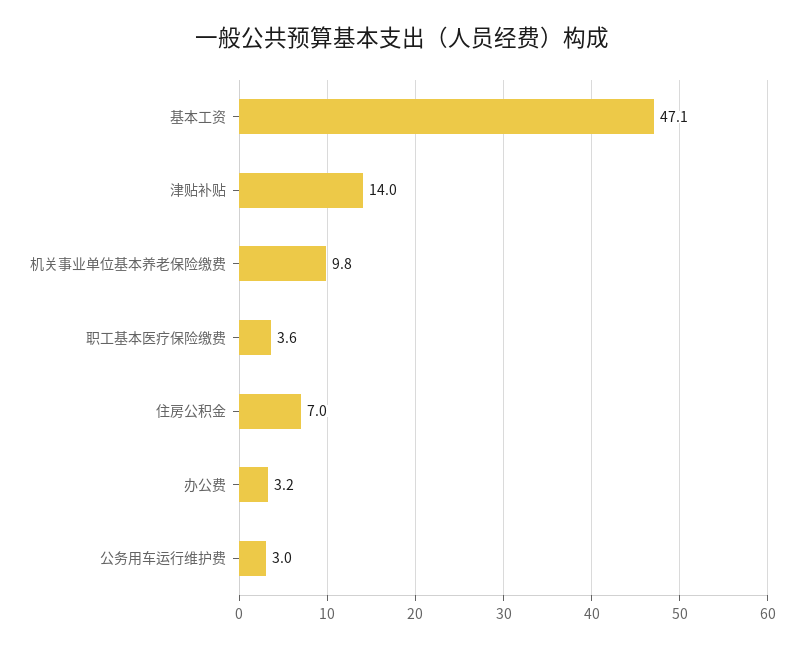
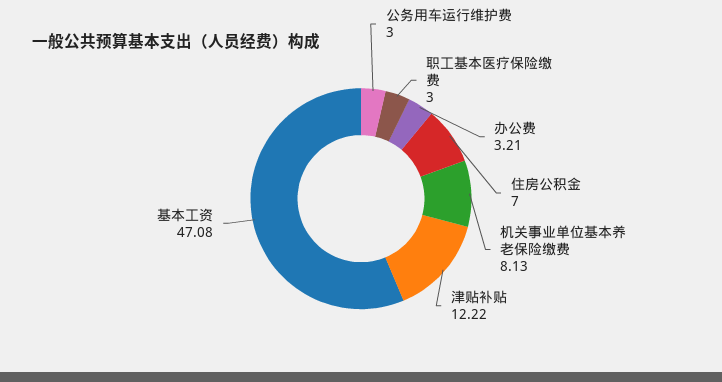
津贴补贴: 14 -> 12.22
机关事业单位基本养老保险缴费: 9.8 -> 8.13
职工基本医疗保险缴费: 3.6 -> 3

